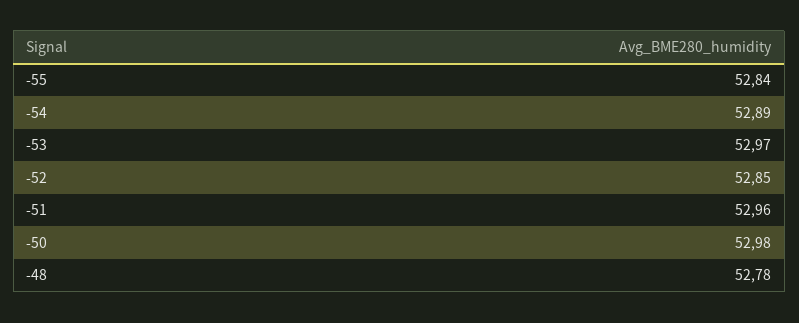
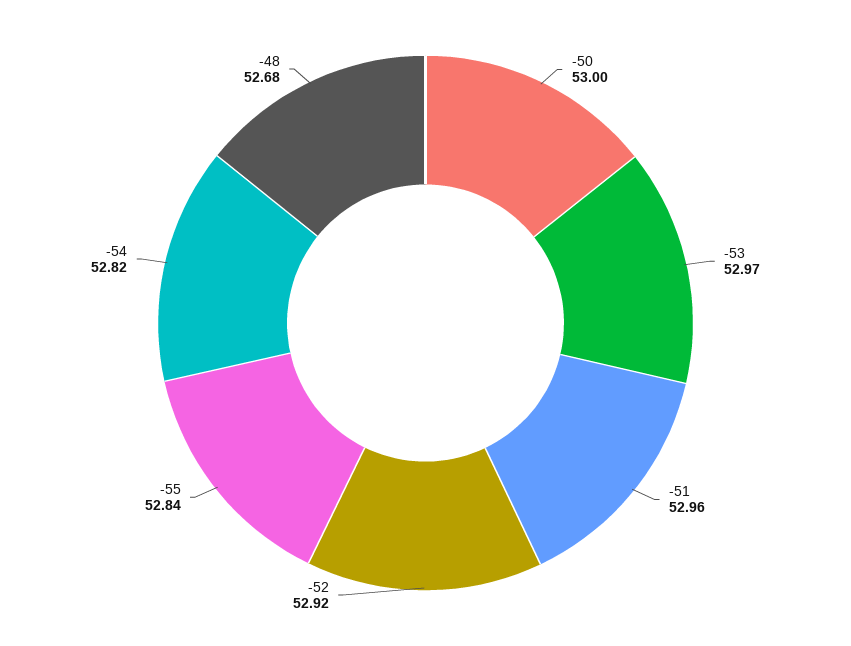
-54: 52.89 -> 52.82
-52: 52.85 -> 52.92
-50: 52.98 -> 53
-48: 52.78 -> 52.68

